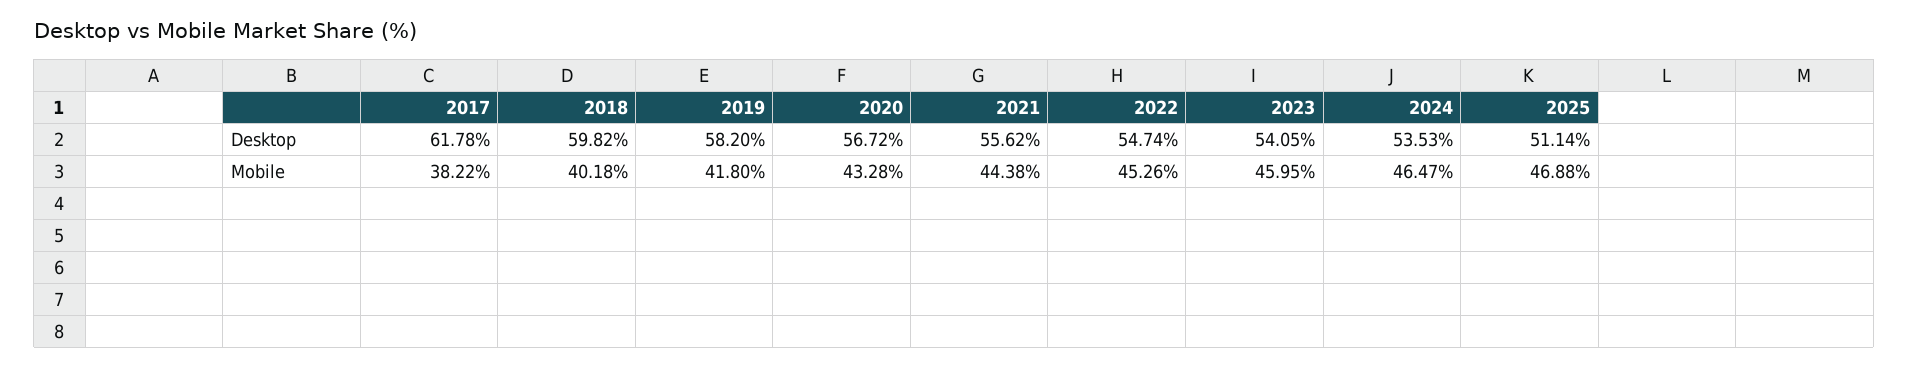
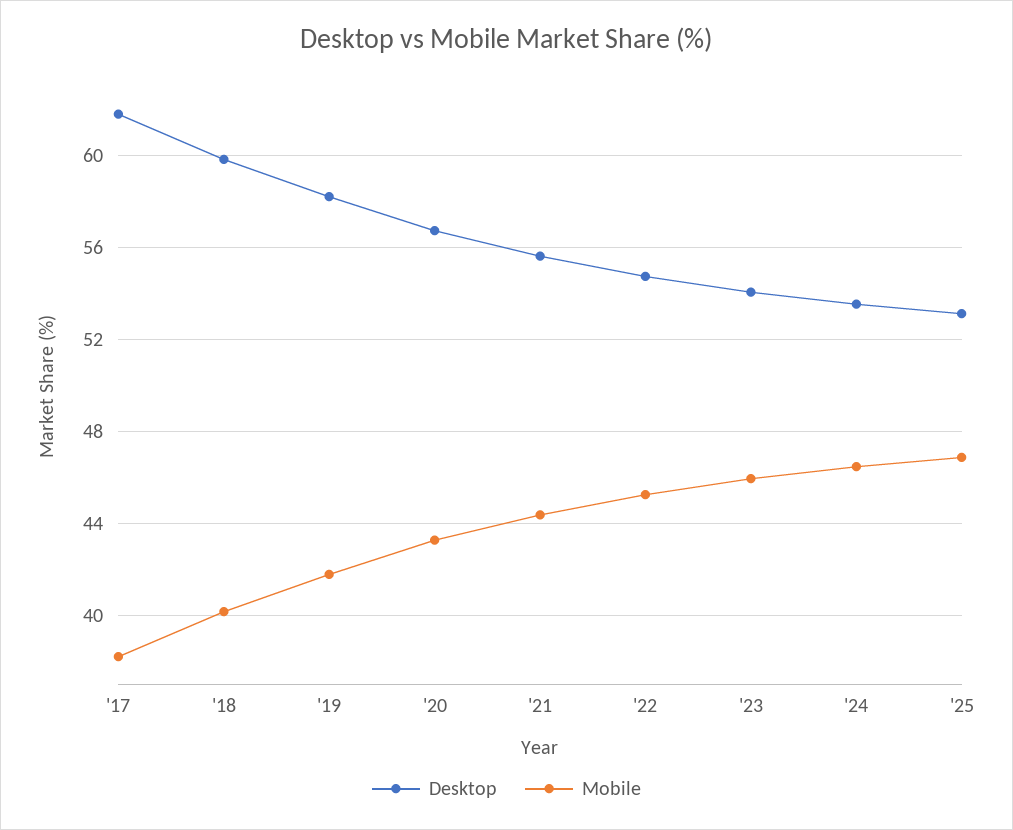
Desktop, 2025: 51.14 -> 53

